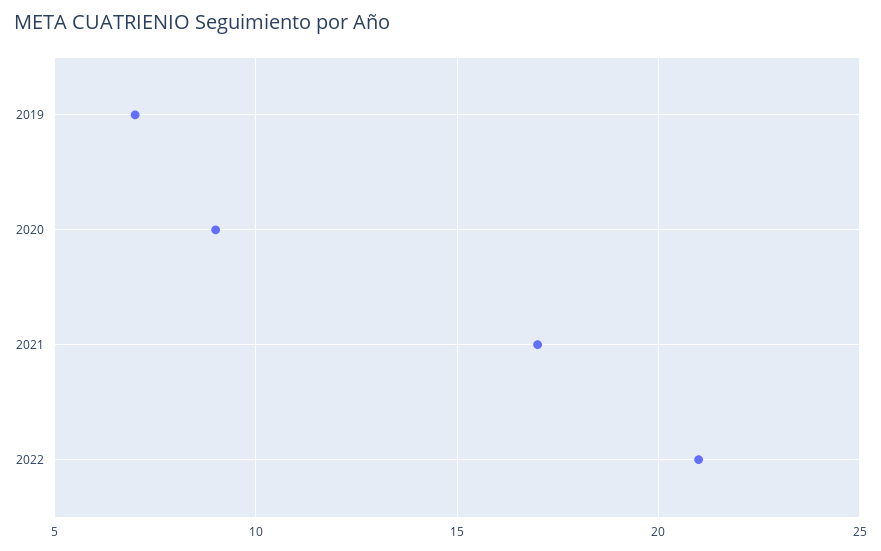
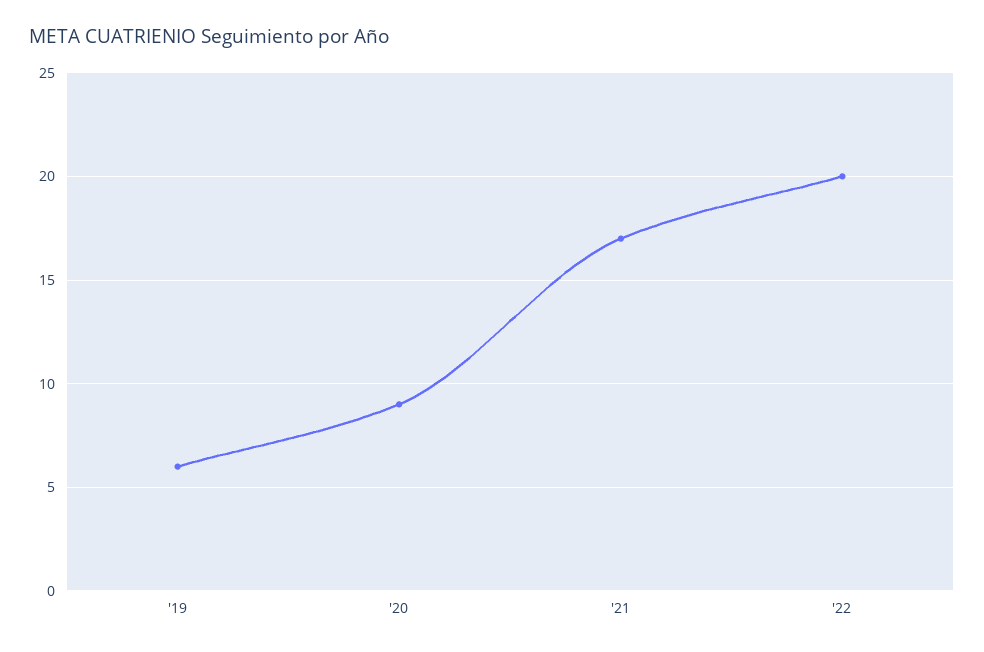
2019: 7 -> 6
2022: 21 -> 20

